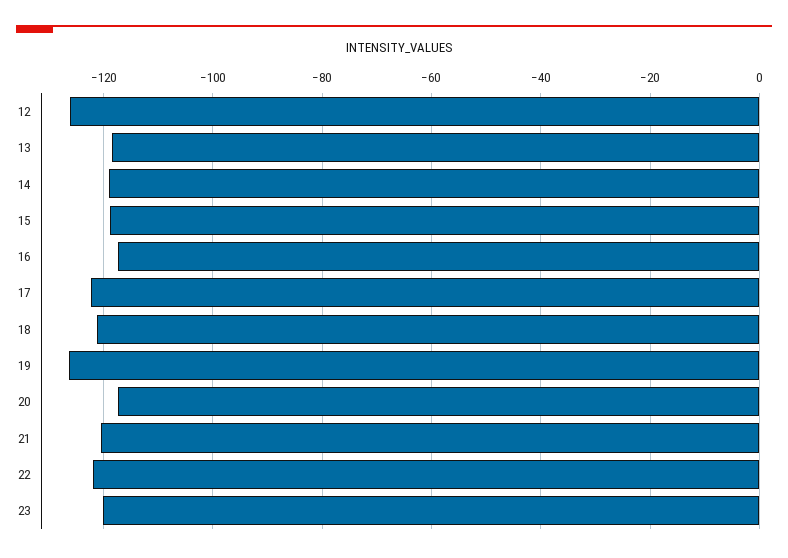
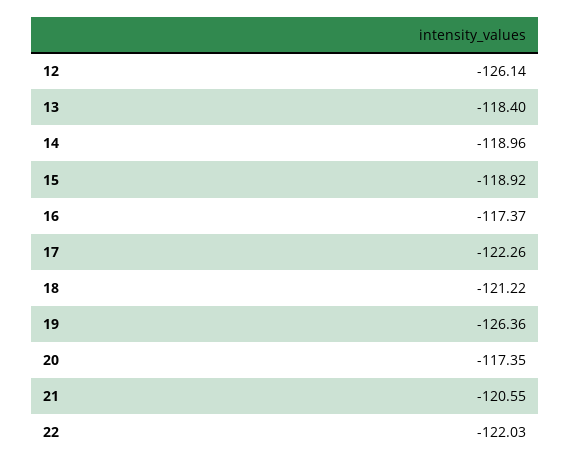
23: -120 -> none

